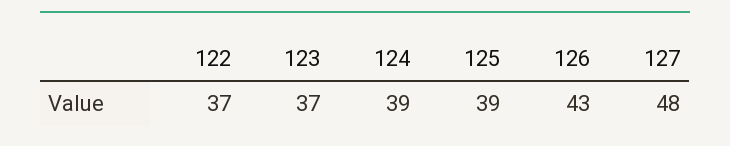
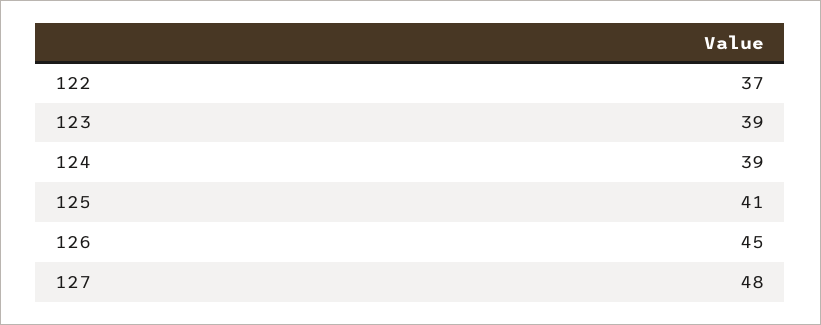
123: 37 -> 39
125: 39 -> 41
126: 43 -> 45

